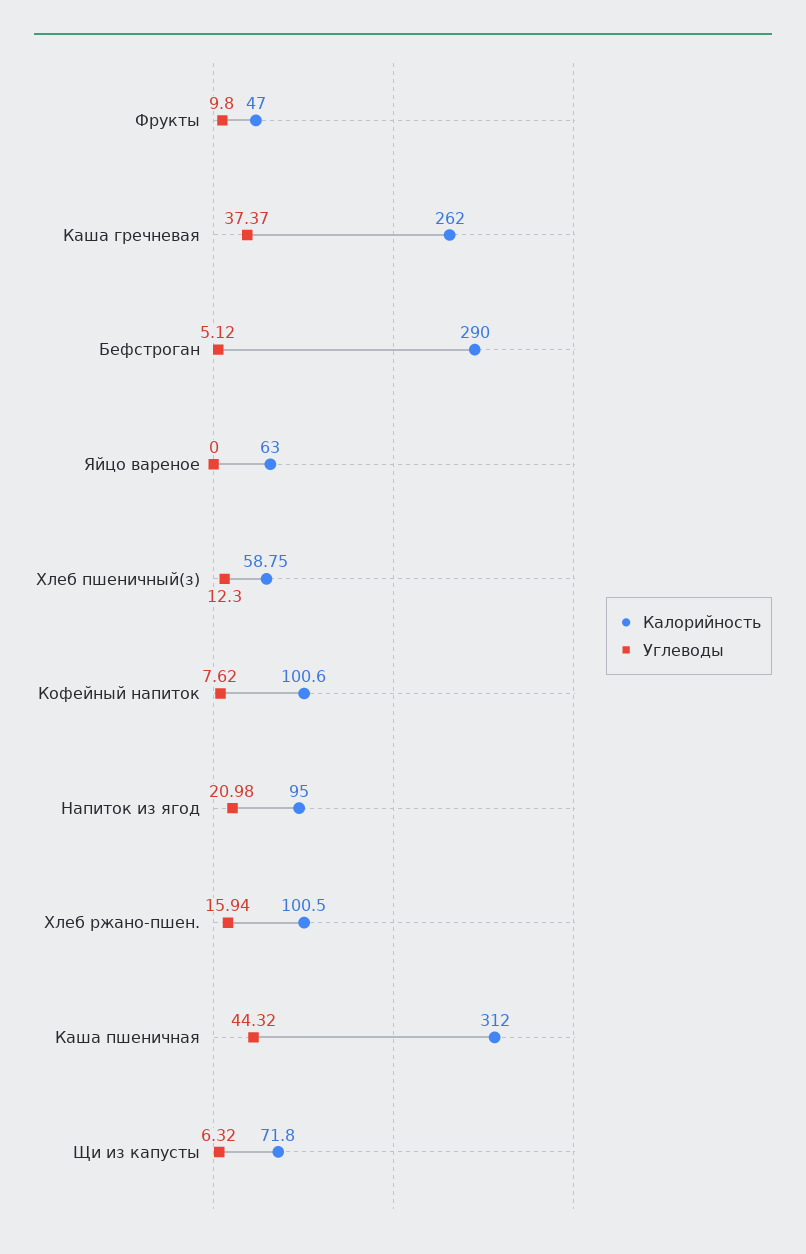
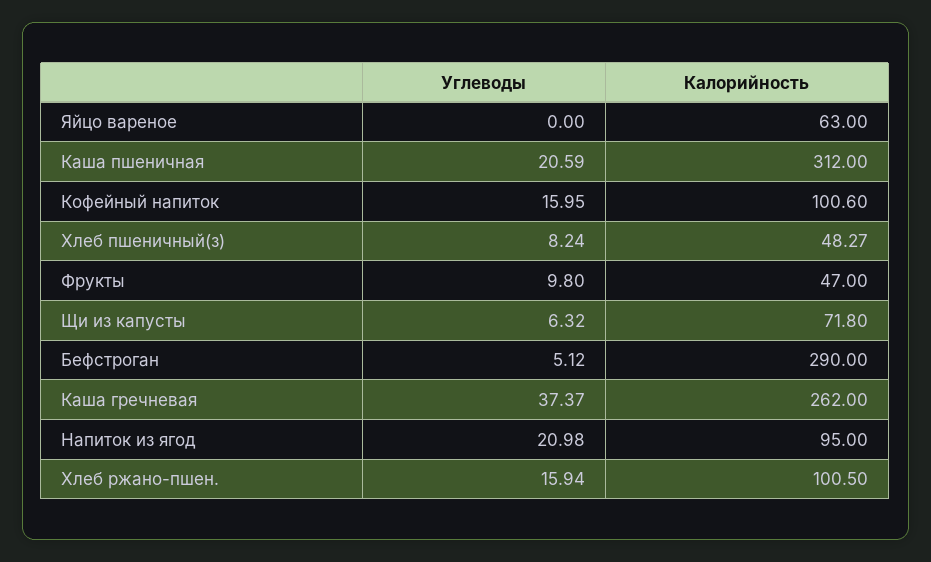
Калорийность, Хлеб пшеничный(з): 58.75 -> 48.27
Углеводы, Хлеб пшеничный(з): 12.3 -> 8.24
Углеводы, Кофейный напиток: 7.62 -> 15.95
Углеводы, Каша пшеничная: 44.32 -> 20.59

